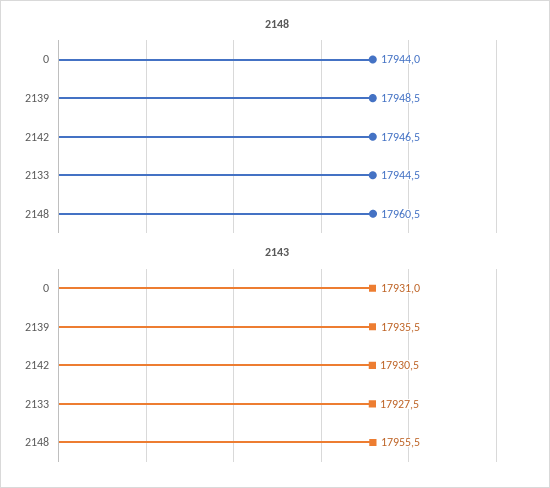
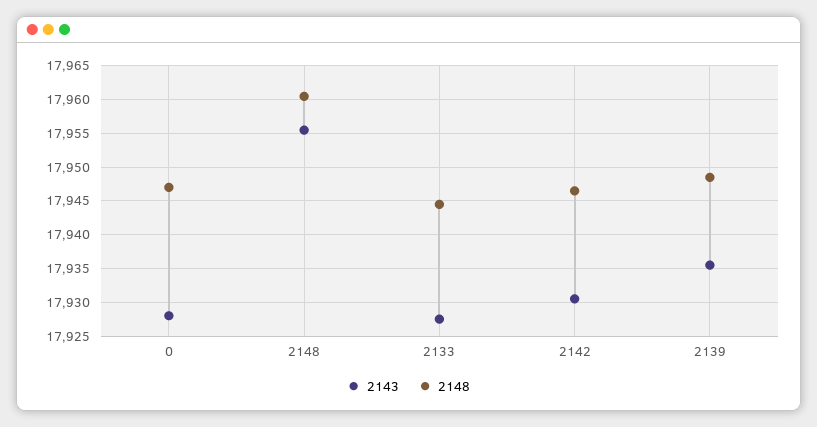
2148, 0: 17944 -> 17947
2143, 0: 17931 -> 17928

